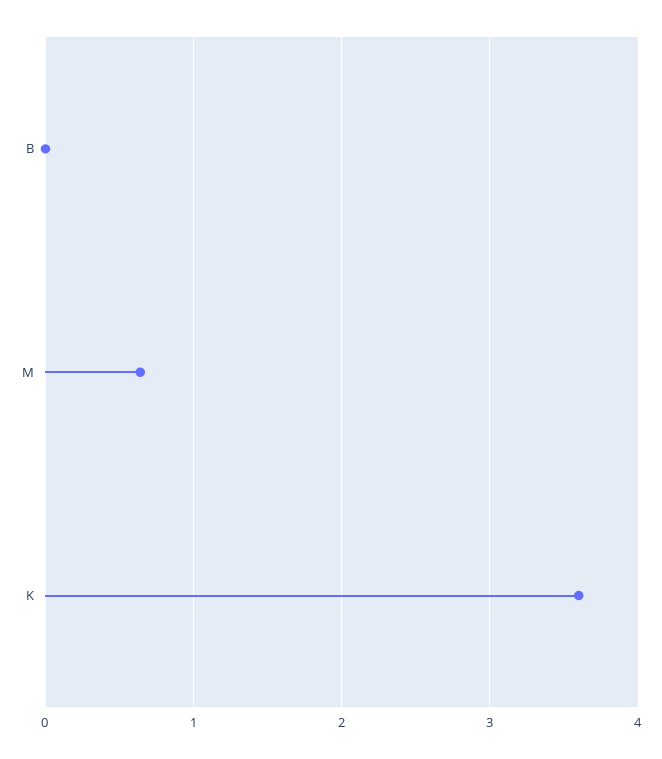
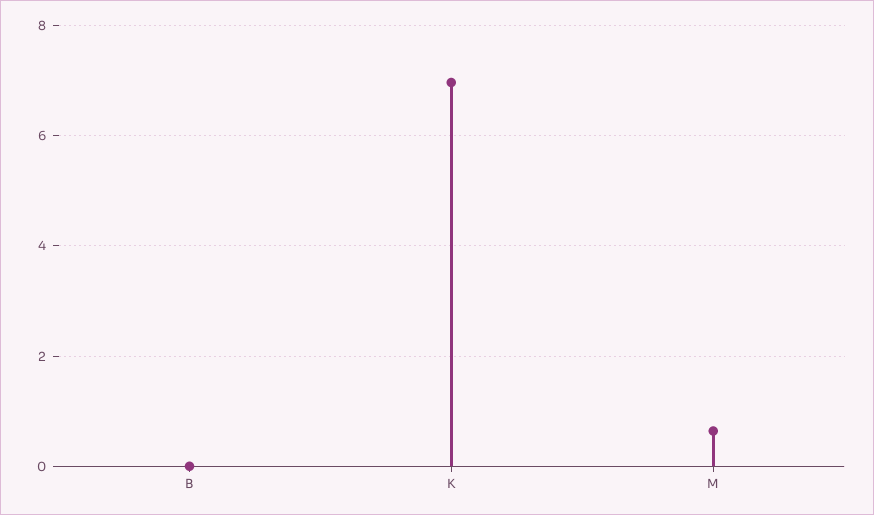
K: 3.6 -> 7

